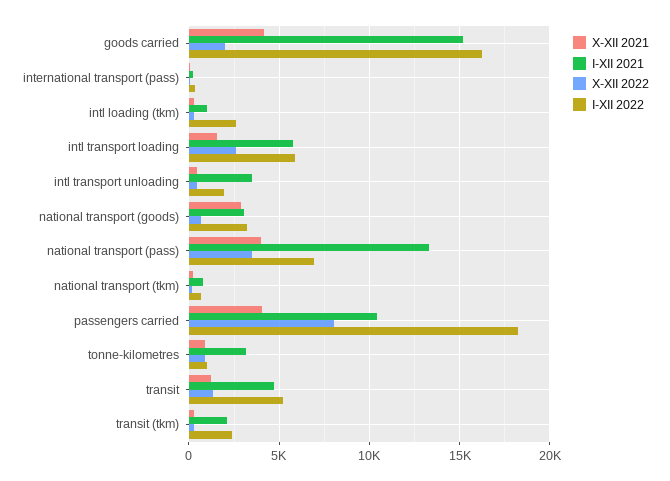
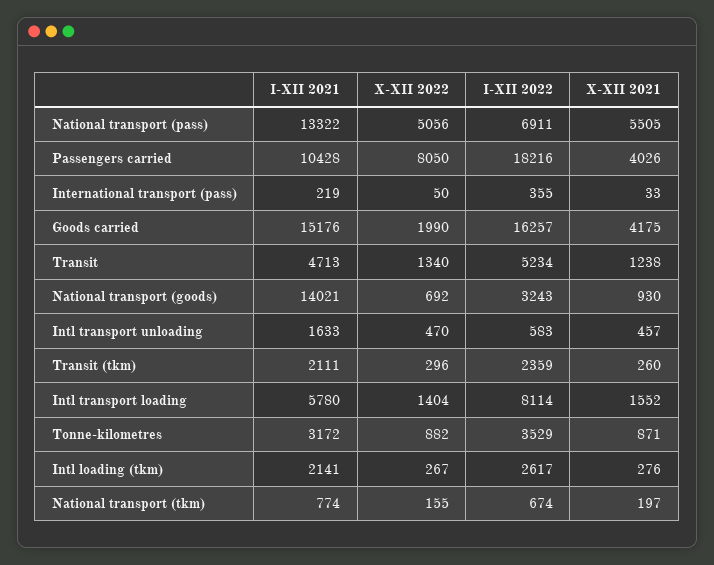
I-XII 2021, intl loading (tkm): 1000 -> 2141
X-XII 2022, intl transport loading: 2500 -> 1404
I-XII 2022, intl transport loading: 6000 -> 8114
I-XII 2021, intl transport unloading: 3500 -> 1633
I-XII 2022, intl transport unloading: 2000 -> 583
X-XII 2021, national transport (goods): 3000 -> 930
I-XII 2021, national transport (goods): 3000 -> 14021
X-XII 2021, national transport (pass): 4000 -> 5505
X-XII 2022, national transport (pass): 3500 -> 5056
I-XII 2022, tonne-kilometres: 1000 -> 3529

